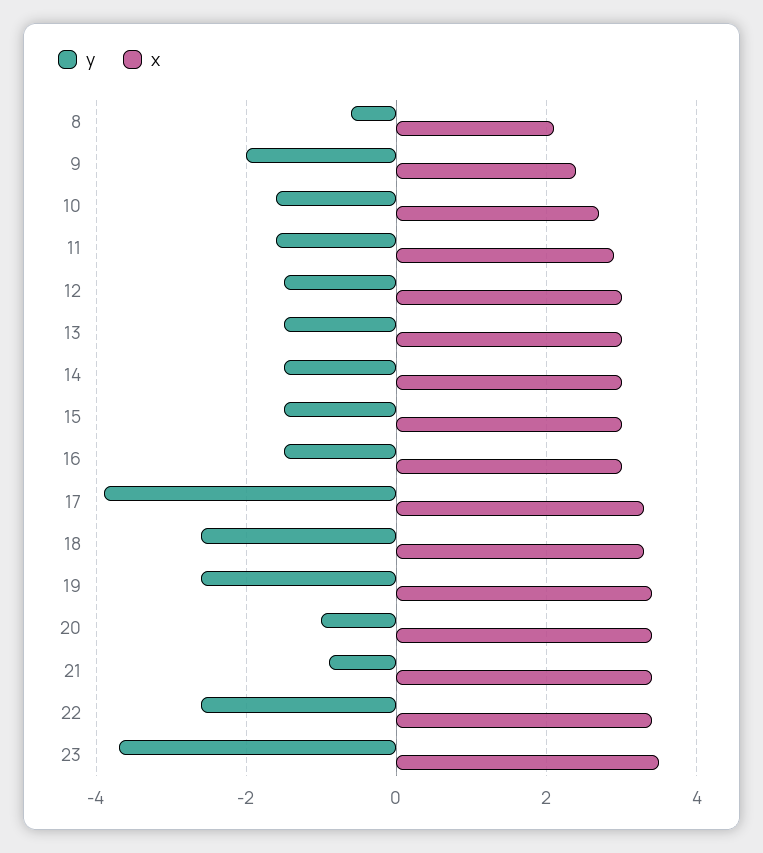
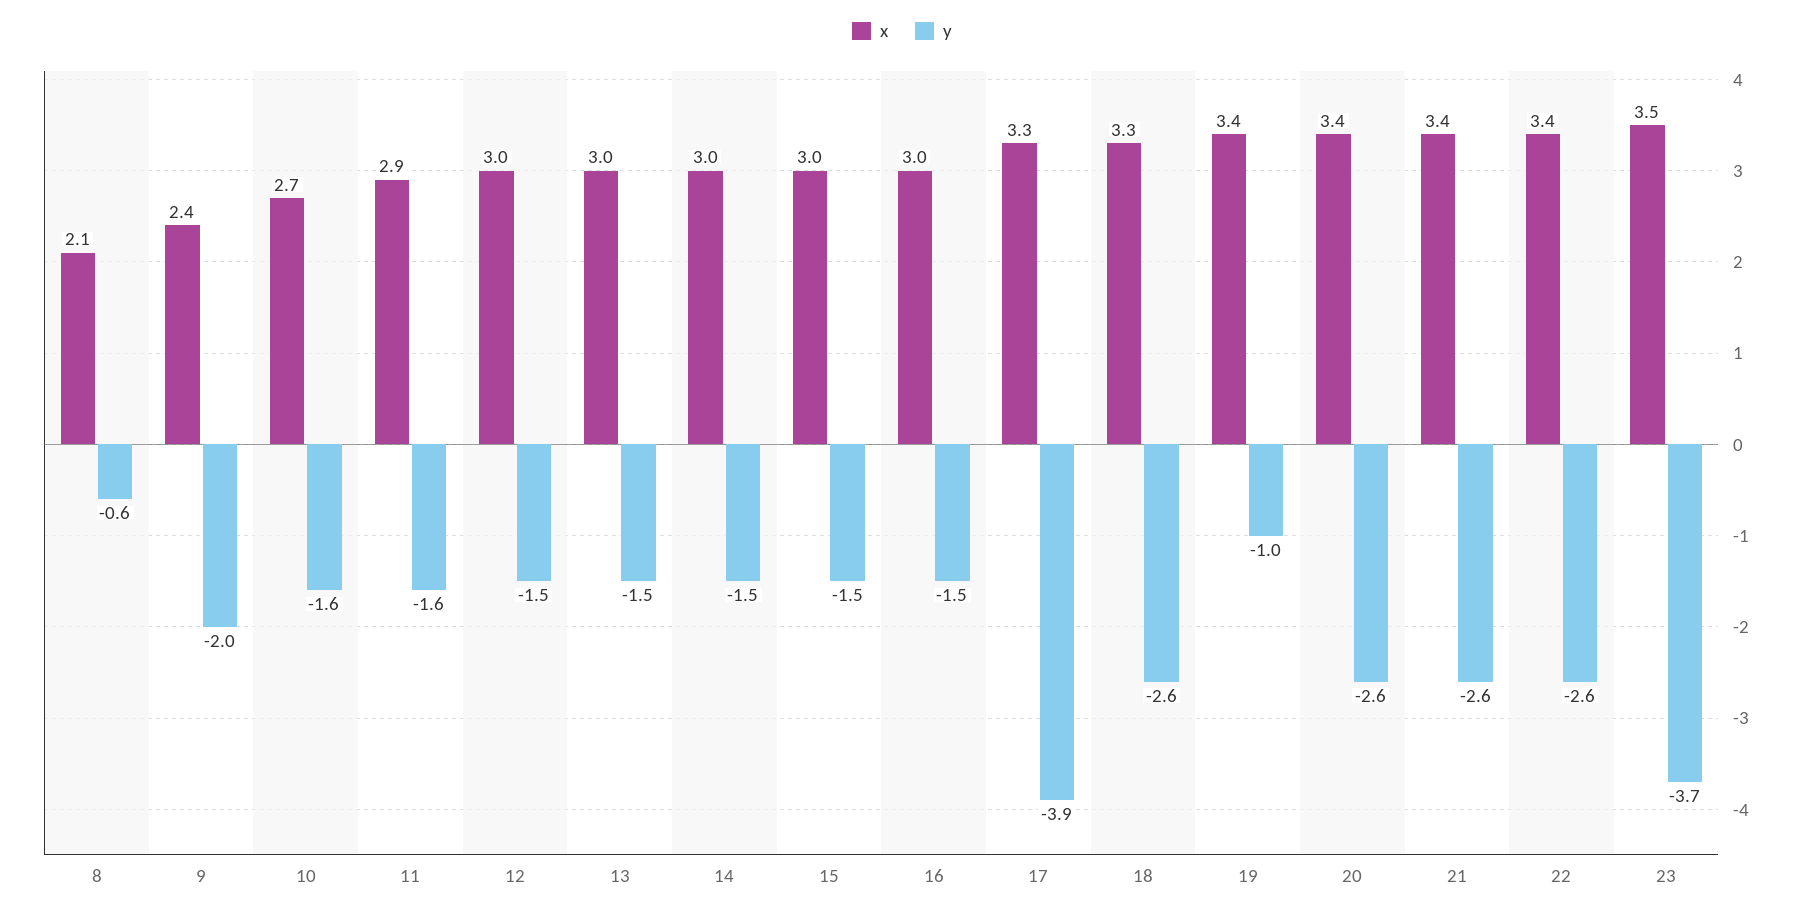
y, 19: -2.5 -> -1
y, 20: -1 -> -2.6
y, 21: -1 -> -2.6

